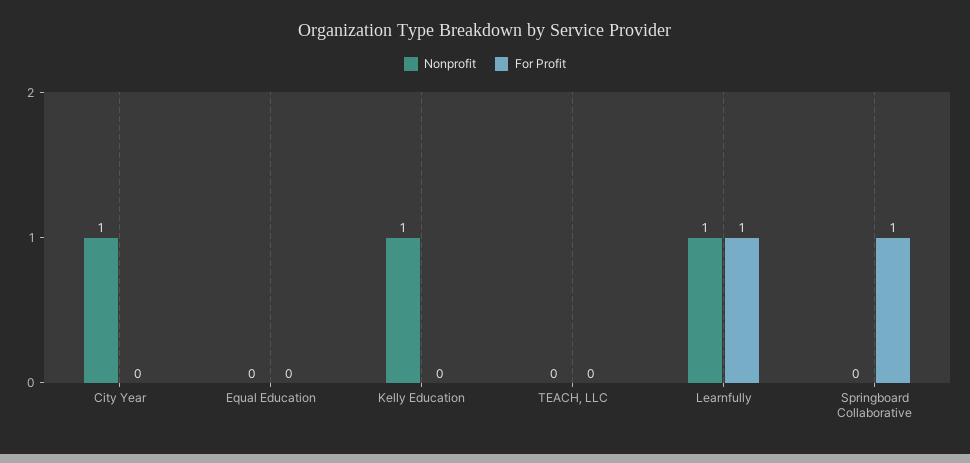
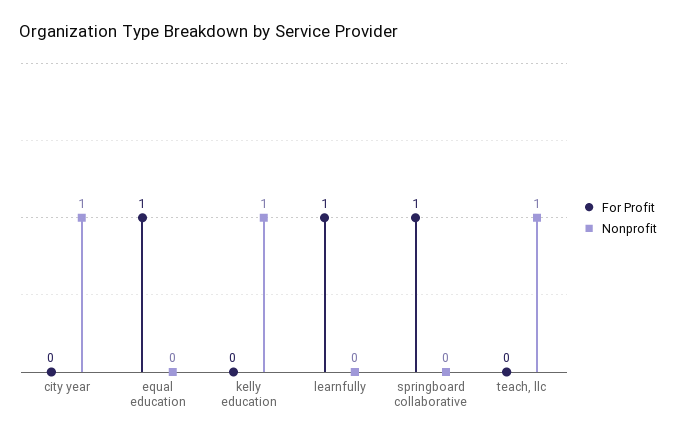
For Profit, Equal Education: 0 -> 1
Nonprofit, TEACH, LLC: 0 -> 1
Nonprofit, Learnfully: 1 -> 0

